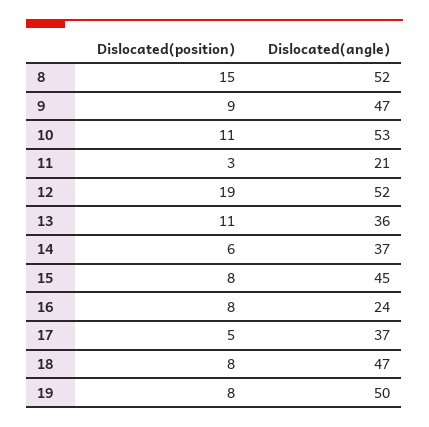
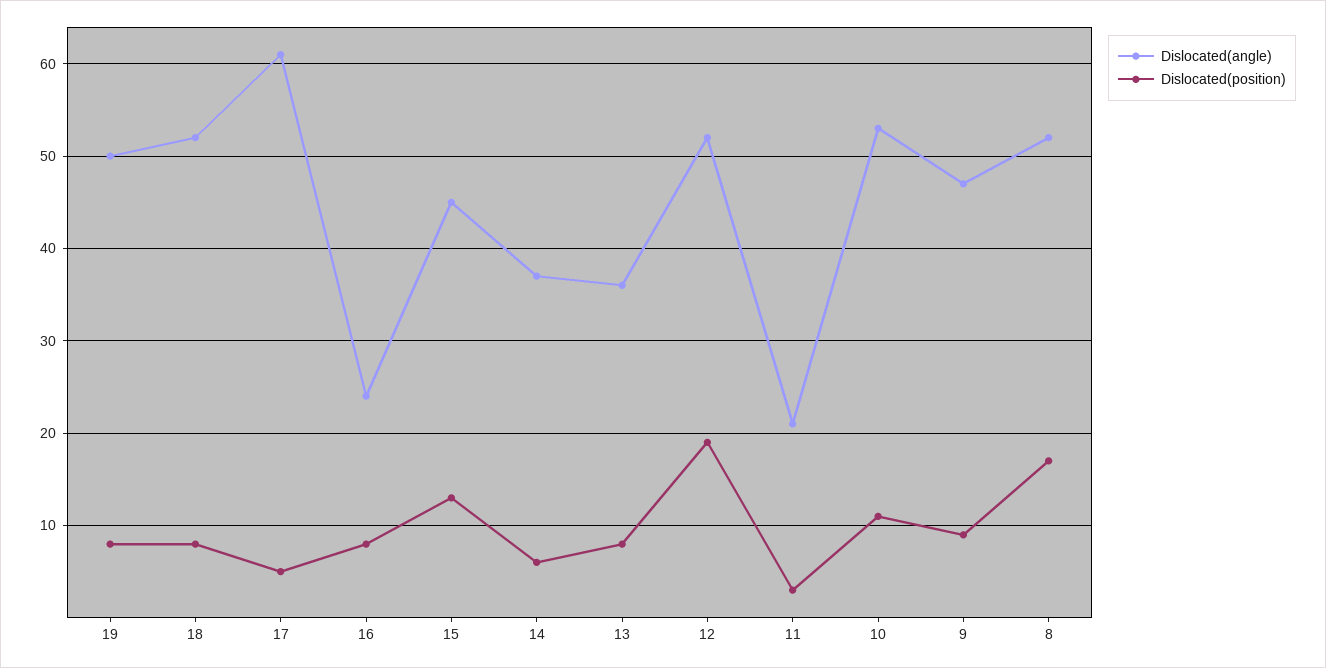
Dislocated(position), 8: 15 -> 17
Dislocated(position), 13: 11 -> 8
Dislocated(position), 15: 8 -> 13
Dislocated(angle), 17: 37 -> 61
Dislocated(angle), 18: 47 -> 52

